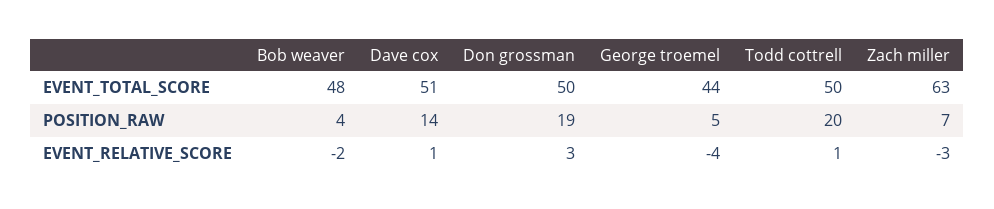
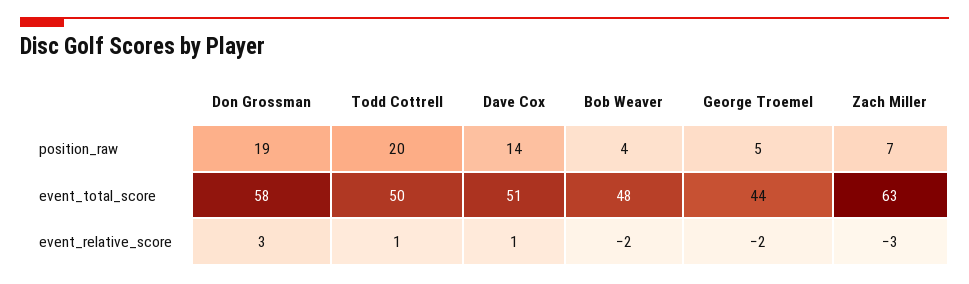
Don grossman, EVENT_TOTAL_SCORE: 50 -> 58
George troemel, EVENT_RELATIVE_SCORE: -4 -> -2

